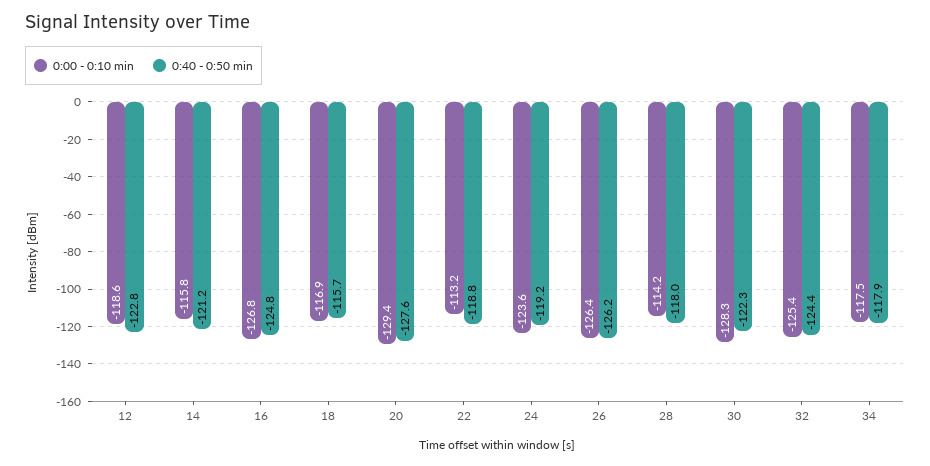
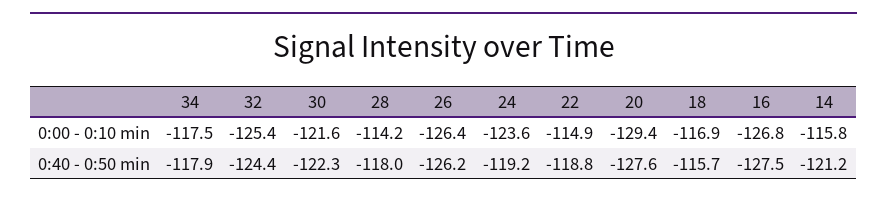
0:00 - 0:10 min, 12: -118.6 -> none
0:40 - 0:50 min, 12: -122.8 -> none
0:40 - 0:50 min, 16: -124.8 -> -127.5
0:00 - 0:10 min, 22: -113.2 -> -114.9
0:00 - 0:10 min, 30: -128.3 -> -121.6

